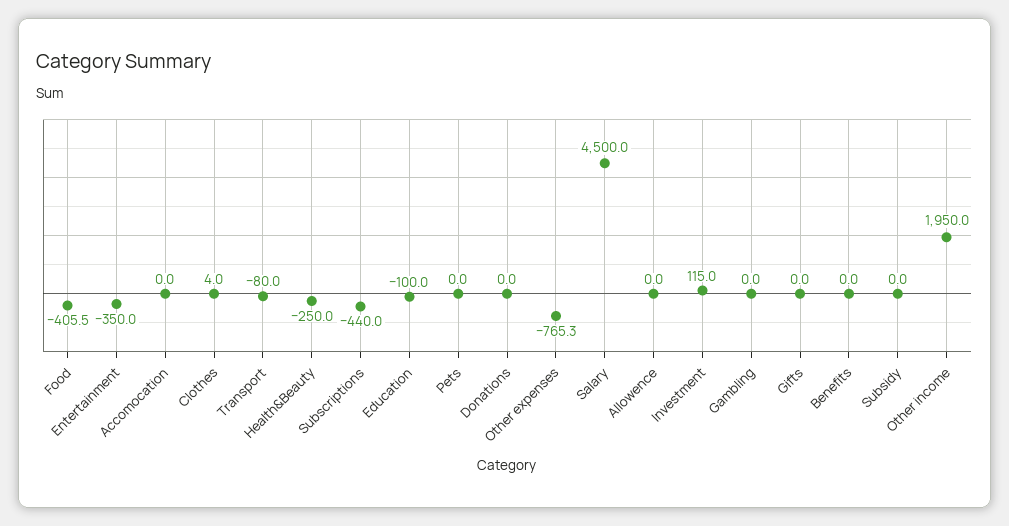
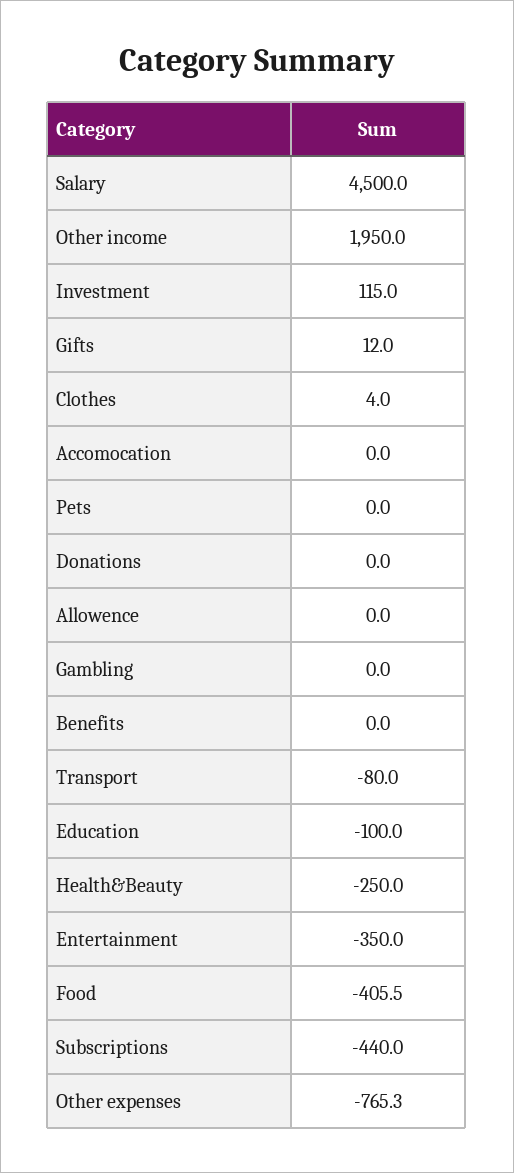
Gifts: 0 -> 12
Subsidy: 0 -> none

